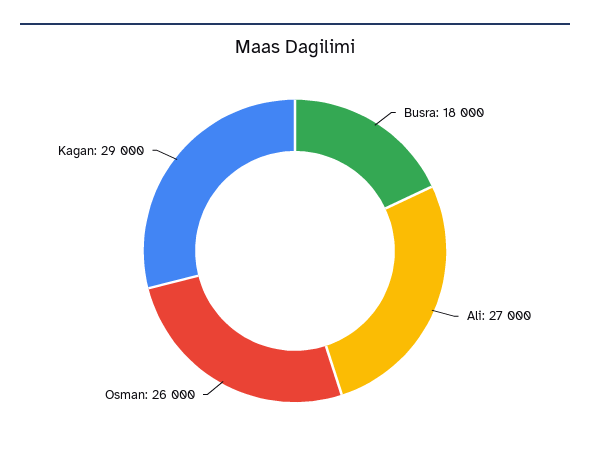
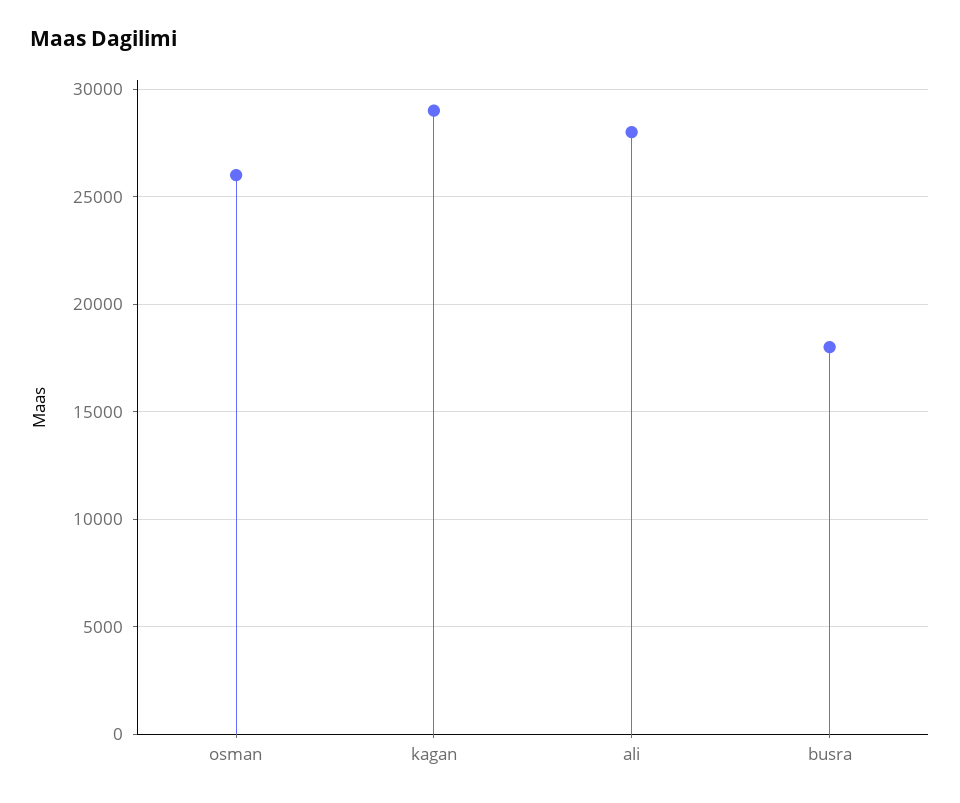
Ali: 27000 -> 28000

